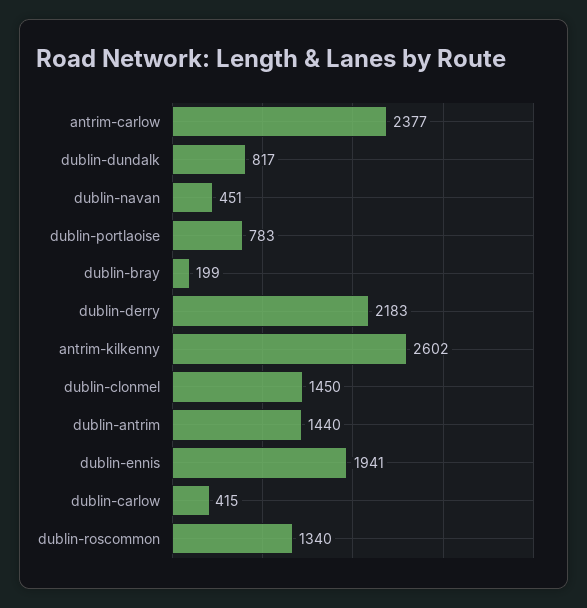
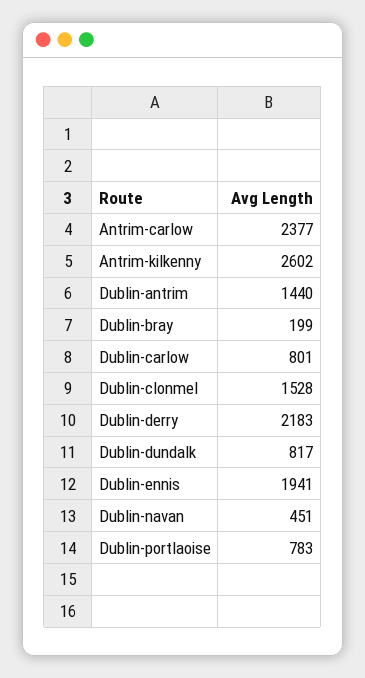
dublin-clonmel: 1450 -> 1528
dublin-carlow: 415 -> 801
dublin-roscommon: 1340 -> none

